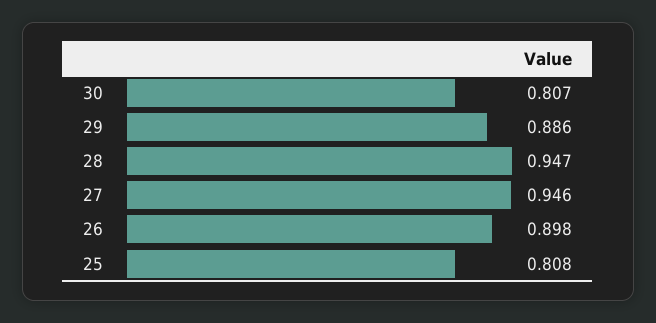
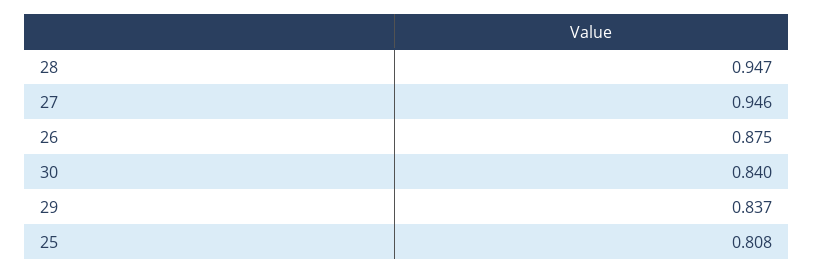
30: 0.807 -> 0.84
29: 0.886 -> 0.837
26: 0.898 -> 0.875

